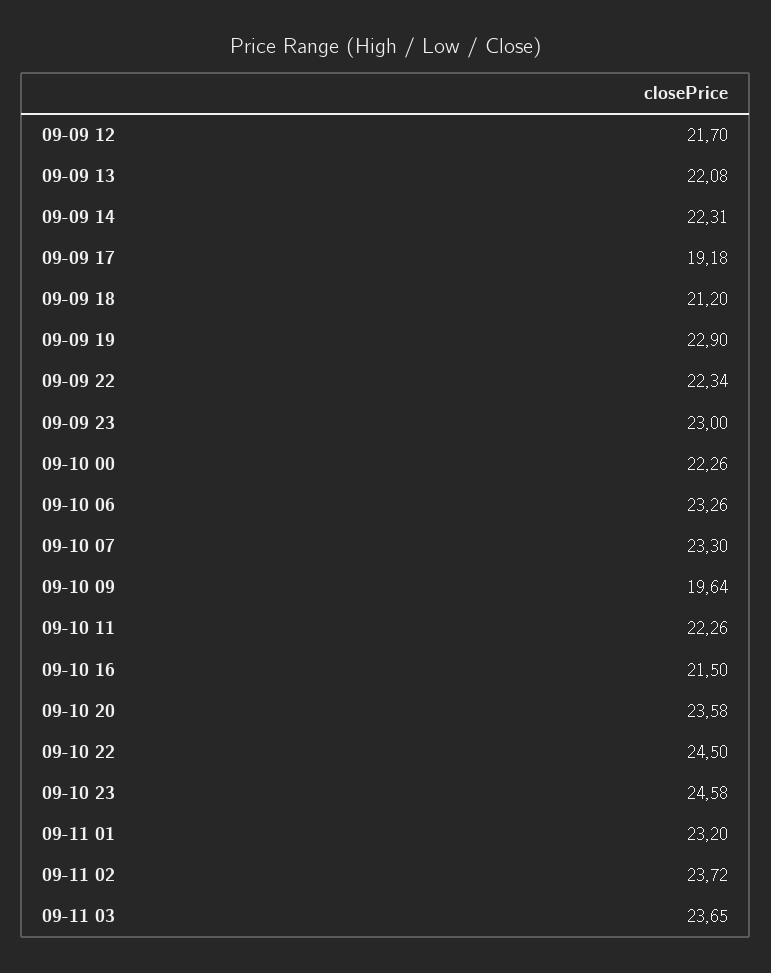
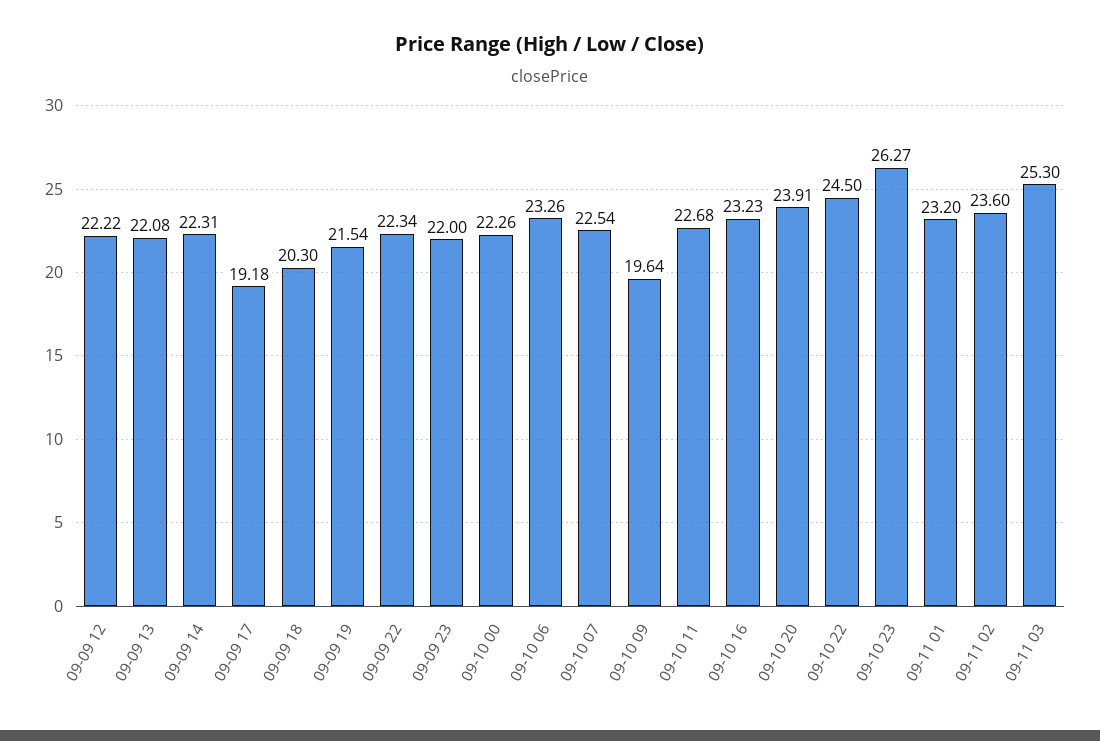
09-09 12: 21.7 -> 22.22
09-09 18: 21.2 -> 20.3
09-09 19: 22.9 -> 21.54
09-09 23: 23 -> 22
09-10 07: 23.3 -> 22.54
09-10 11: 22.26 -> 22.68
09-10 16: 21.5 -> 23.23
09-10 20: 23.58 -> 23.91
09-10 23: 24.58 -> 26.27
09-11 02: 23.72 -> 23.6
09-11 03: 23.65 -> 25.3

